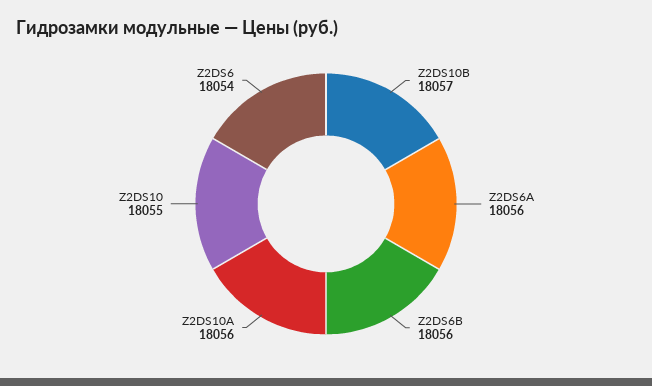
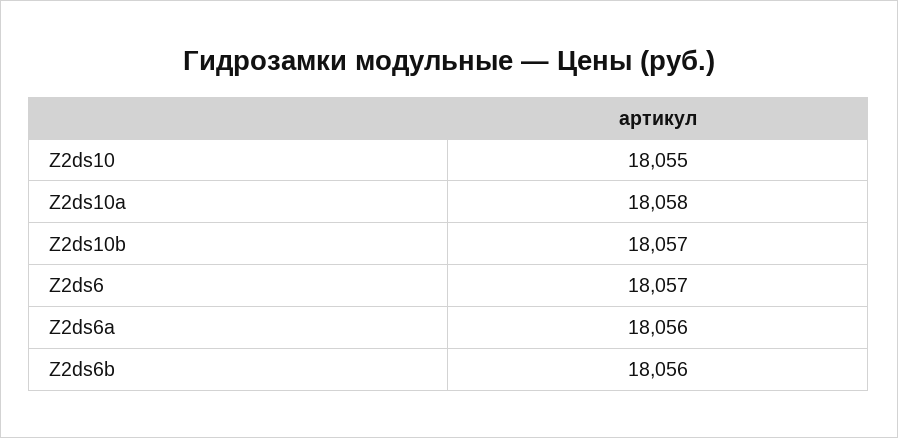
Z2DS10A: 18056 -> 18058
Z2DS6: 18054 -> 18057

